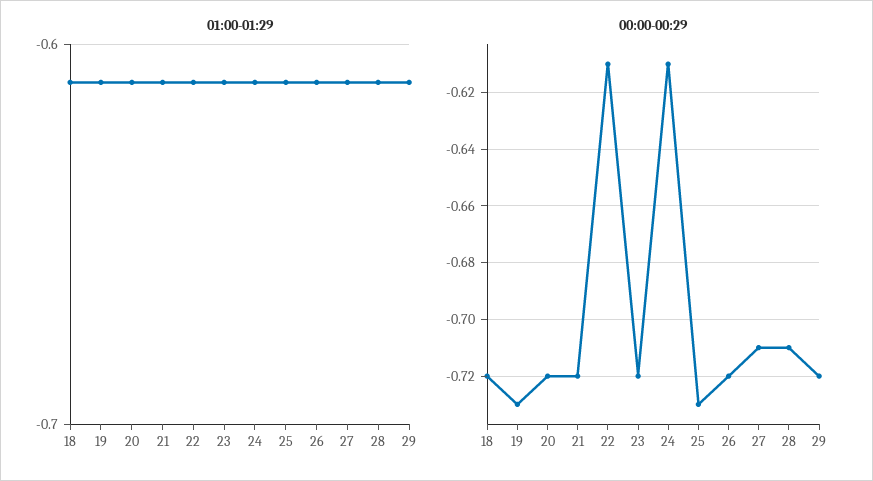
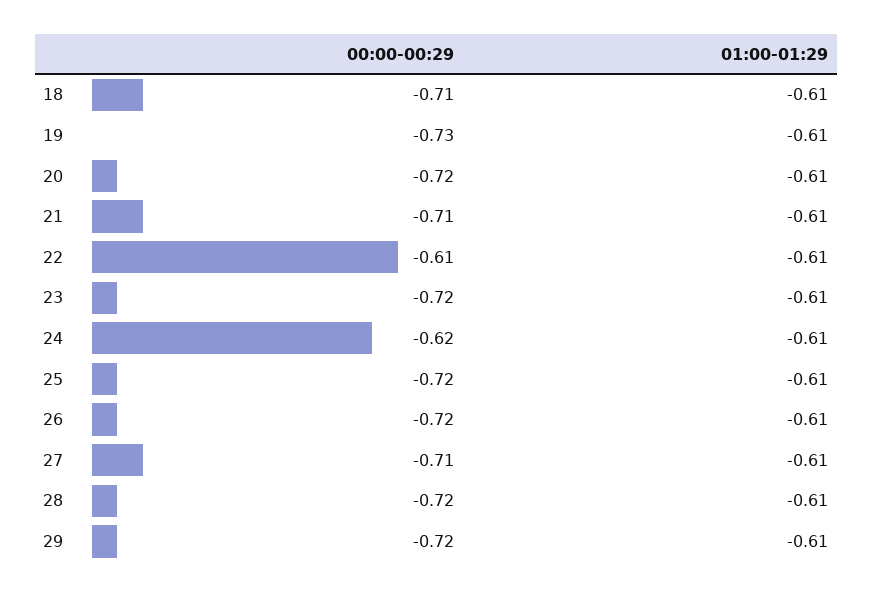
00:00-00:29, 18: -0.72 -> -0.71
00:00-00:29, 21: -0.72 -> -0.71
00:00-00:29, 24: -0.61 -> -0.62
00:00-00:29, 25: -0.73 -> -0.72
00:00-00:29, 28: -0.71 -> -0.72

